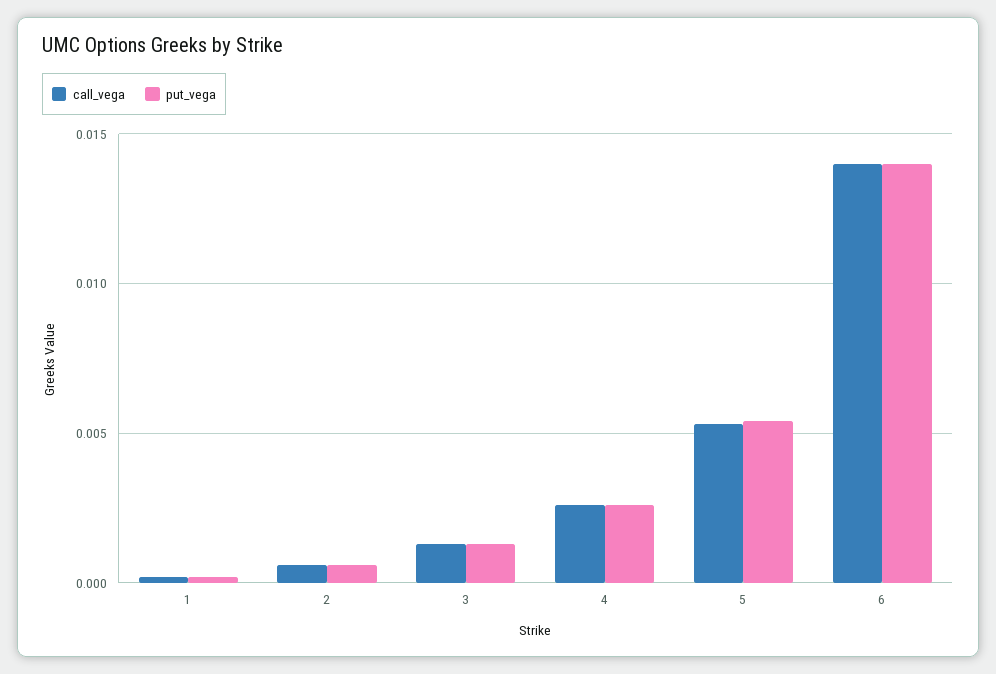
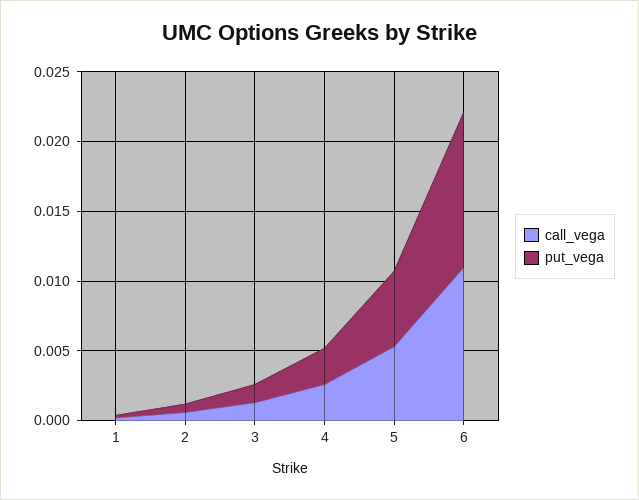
call_vega, 6: 0.014 -> 0.011
put_vega, 6: 0.014 -> 0.011

